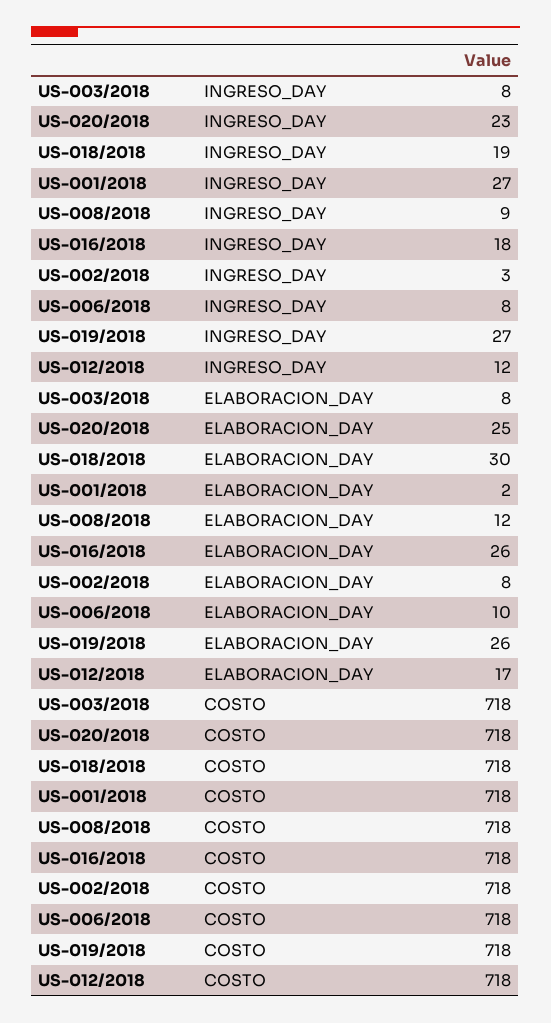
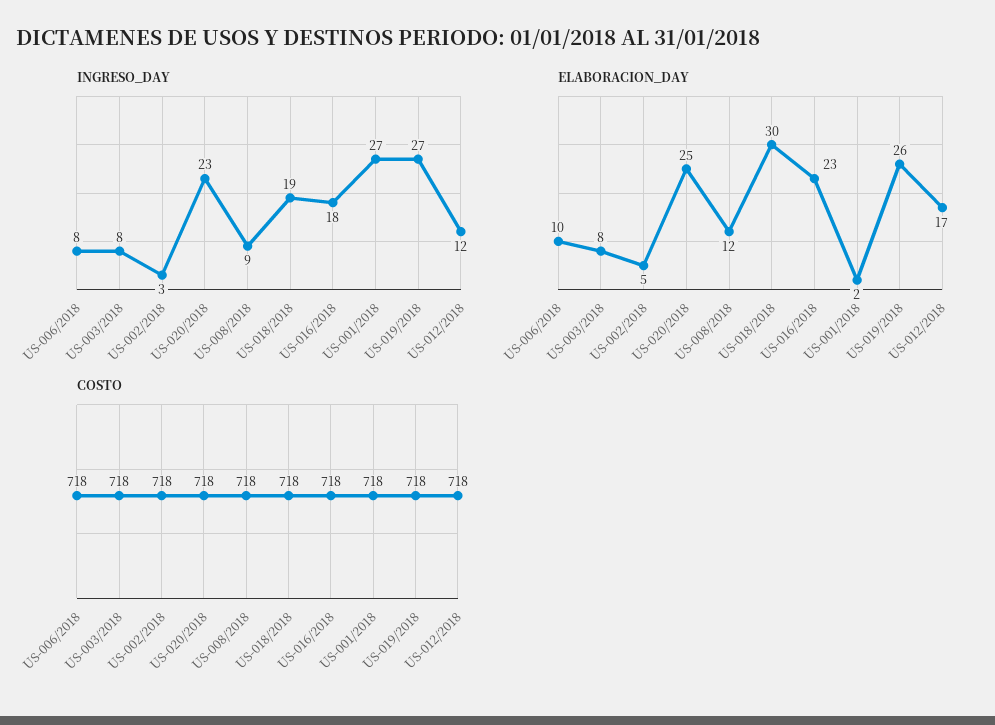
ELABORACION_DAY, US-016/2018: 26 -> 23
ELABORACION_DAY, US-002/2018: 8 -> 5

